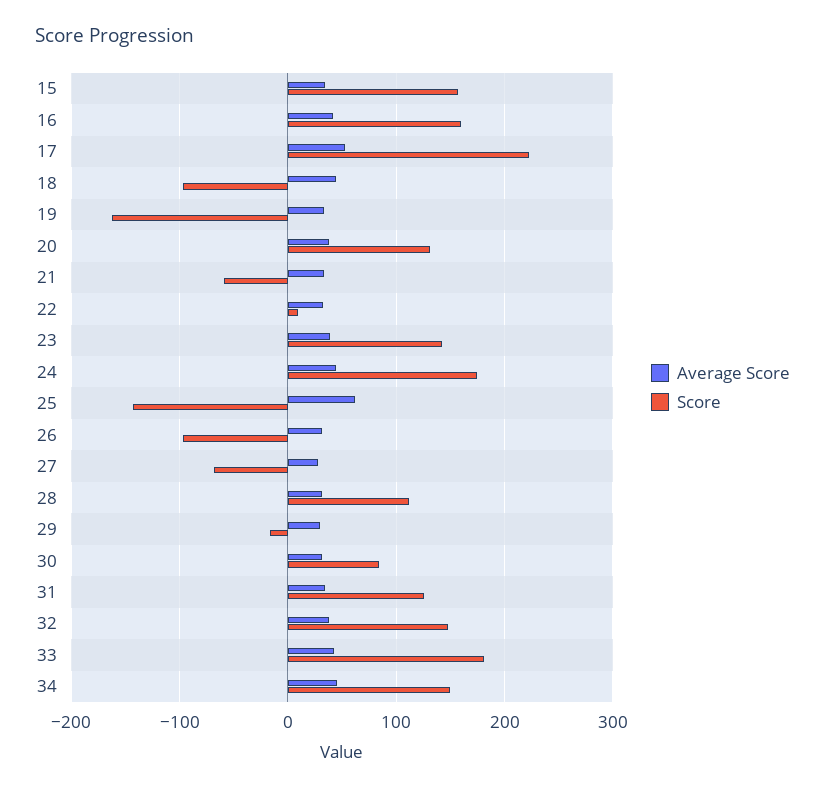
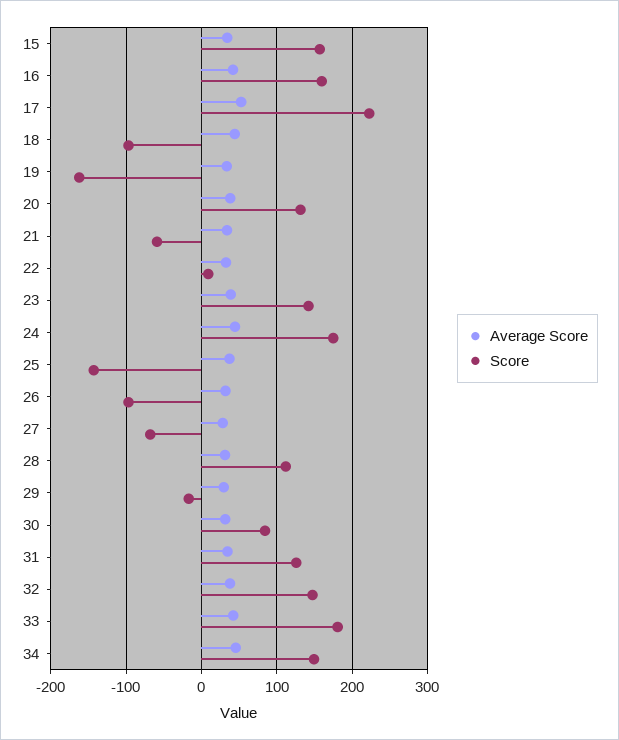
Average Score, 25: 60 -> 40

